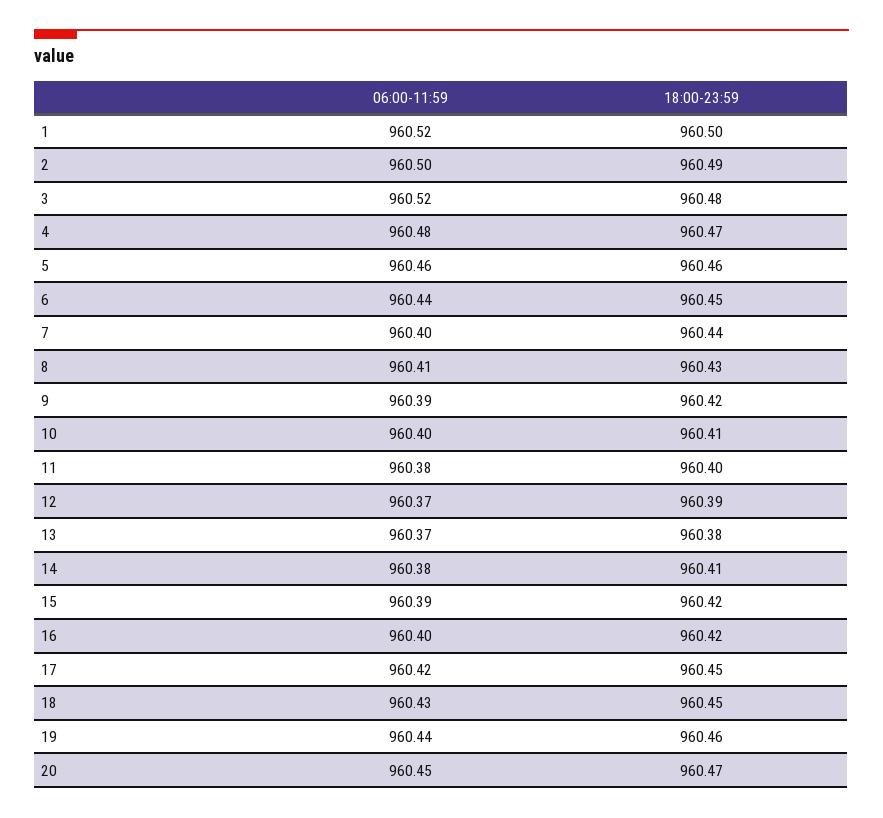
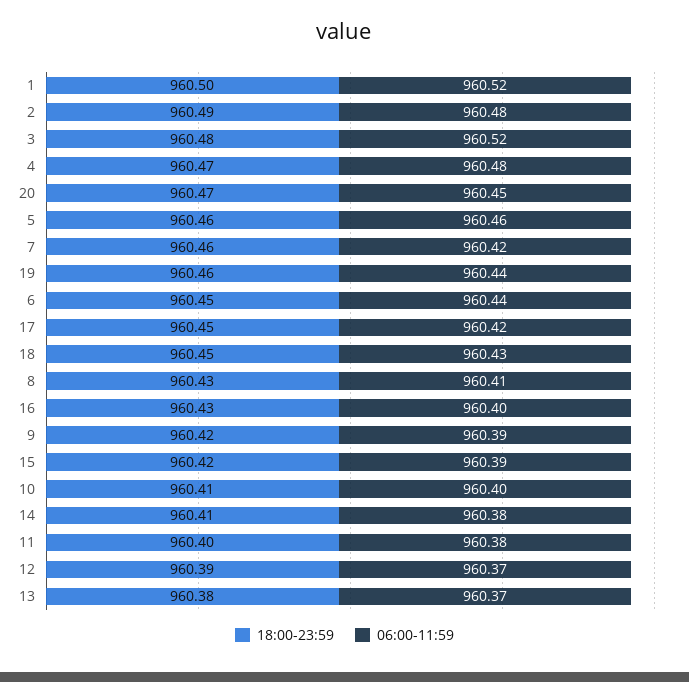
06:00-11:59, 2: 960.5 -> 960.48
06:00-11:59, 7: 960.4 -> 960.42
18:00-23:59, 7: 960.44 -> 960.46
18:00-23:59, 16: 960.42 -> 960.43

